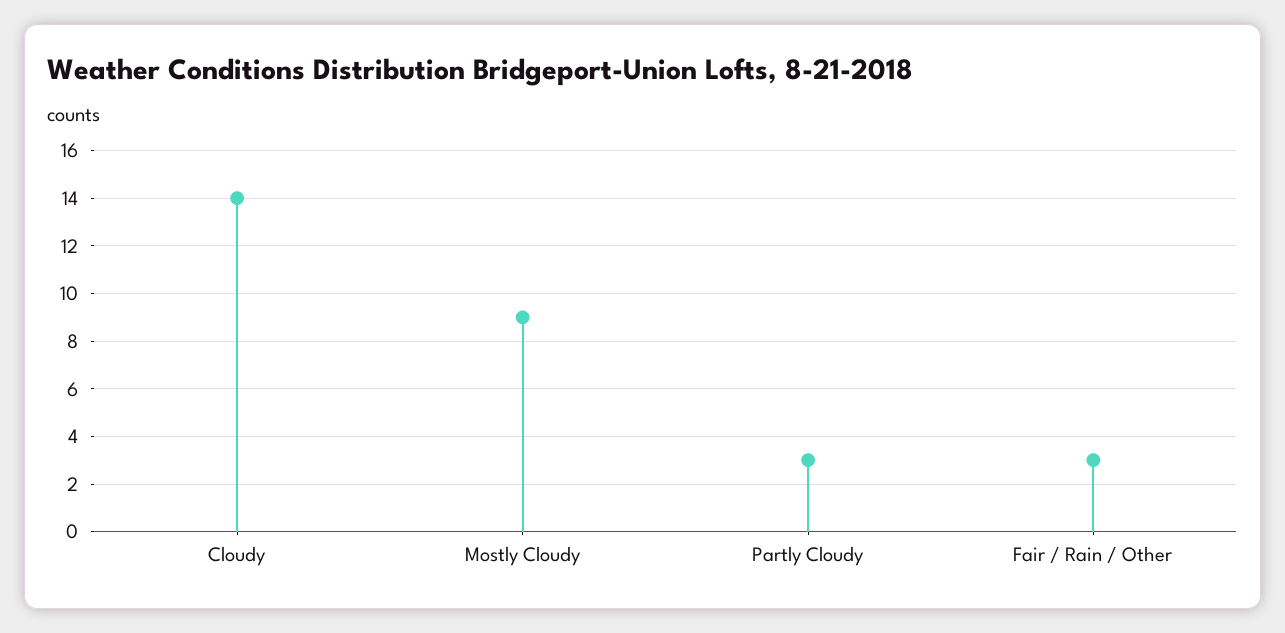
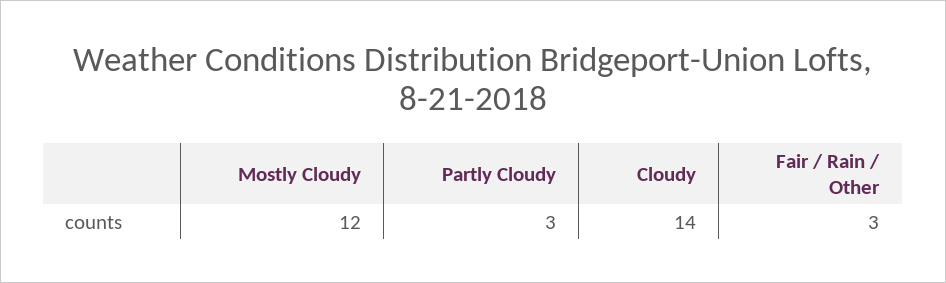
Mostly Cloudy: 9 -> 12

